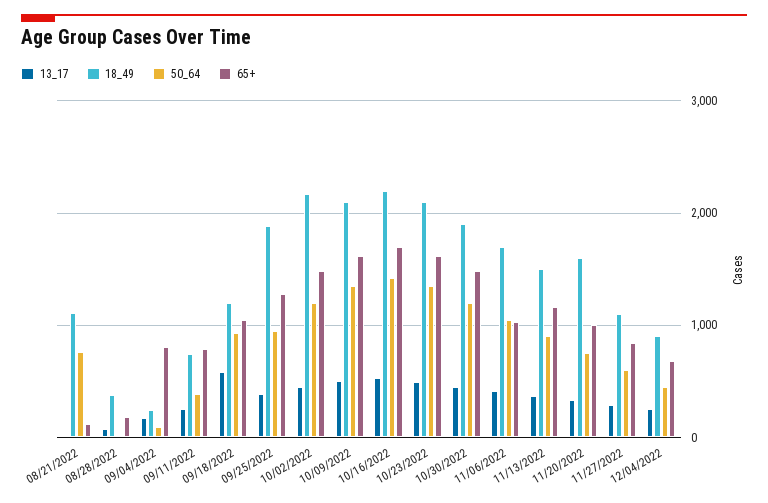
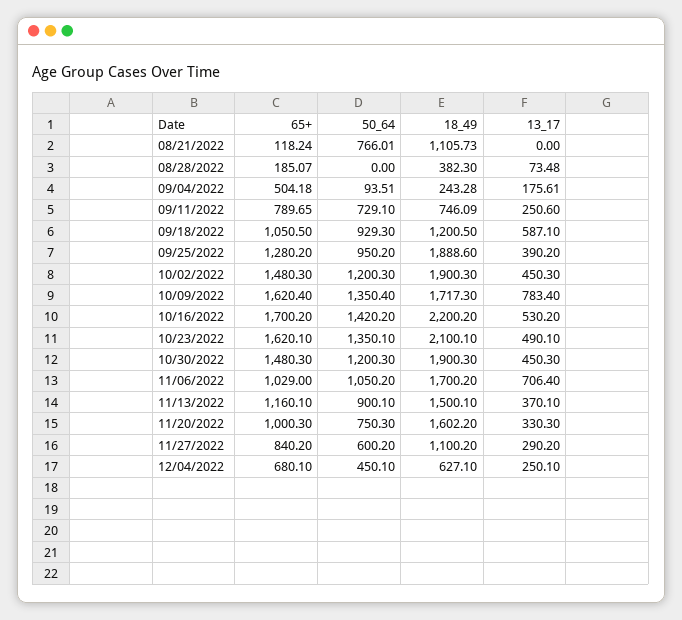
65+, 09/04/2022: 800 -> 504.18
50_64, 09/11/2022: 400 -> 729.1
18_49, 10/02/2022: 2200 -> 1900.3
13_17, 10/09/2022: 500 -> 783.4
18_49, 10/09/2022: 2100 -> 1717.3
13_17, 11/06/2022: 400 -> 706.4
18_49, 12/04/2022: 900 -> 627.1

